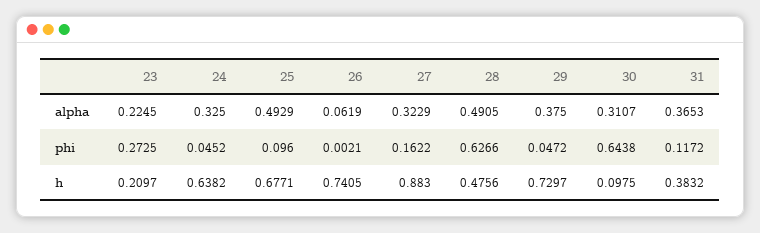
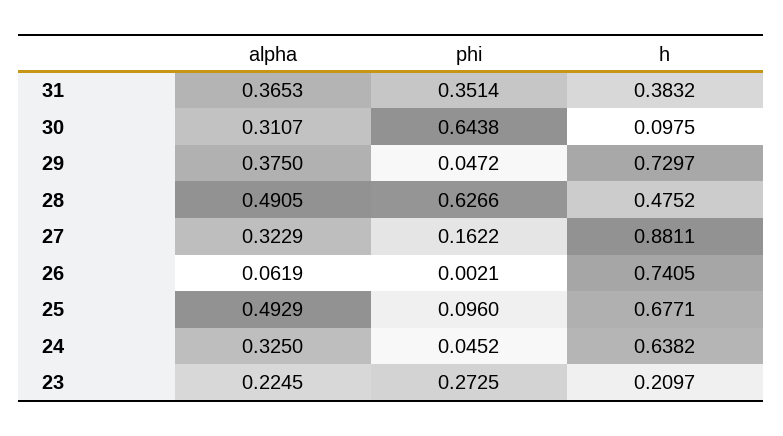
31, phi: 0.1172 -> 0.3514
27, h: 0.883 -> 0.8811
28, h: 0.4756 -> 0.4752

